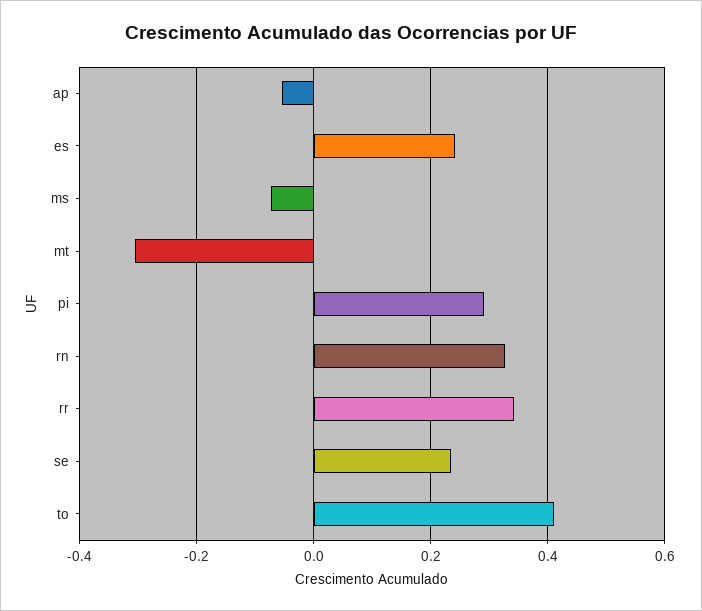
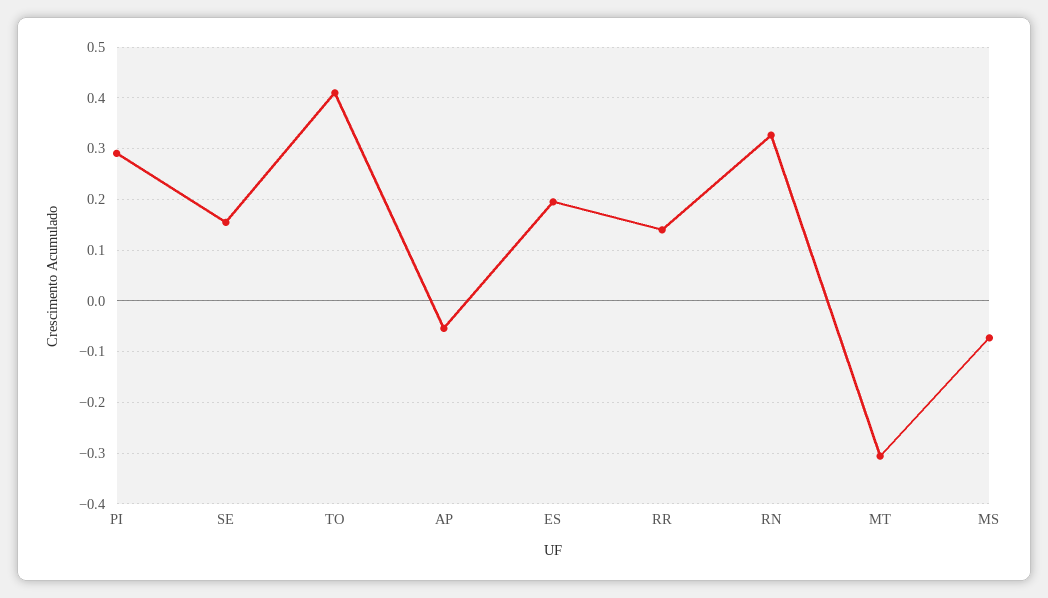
es: 0.24 -> 0.2
rr: 0.34 -> 0.14
se: 0.24 -> 0.16

